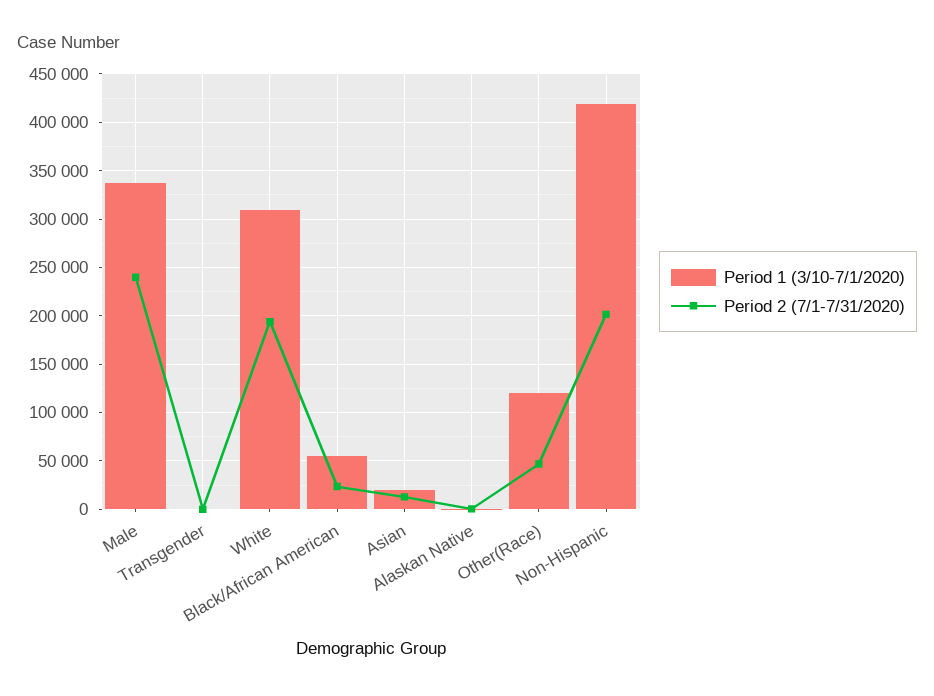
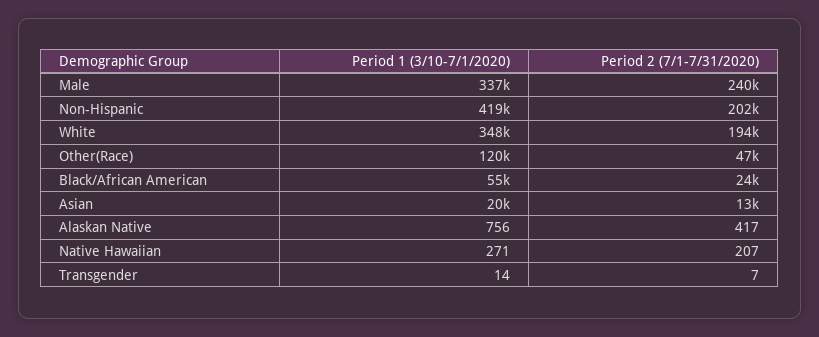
Period 1 (3/10-7/1/2020), White: 310000 -> 348000
Period 1 (3/10-7/1/2020), Native Hawaiian: none -> 271
Period 2 (7/1-7/31/2020), Native Hawaiian: none -> 207

